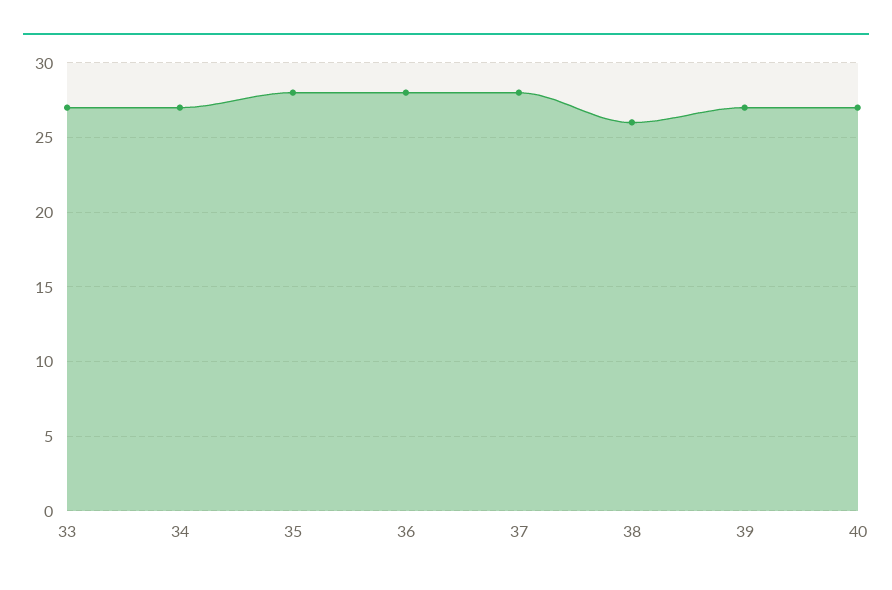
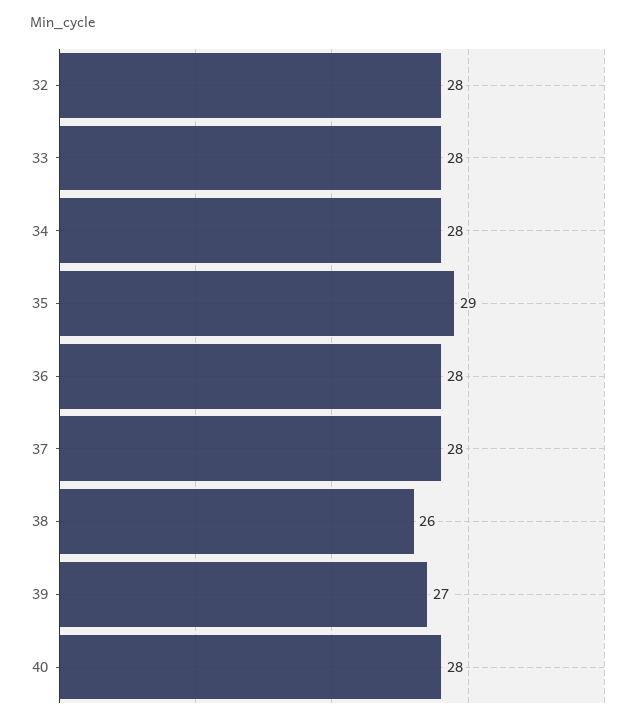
33: 27 -> 28
34: 27 -> 28
35: 28 -> 29
40: 27 -> 28
32: none -> 28

